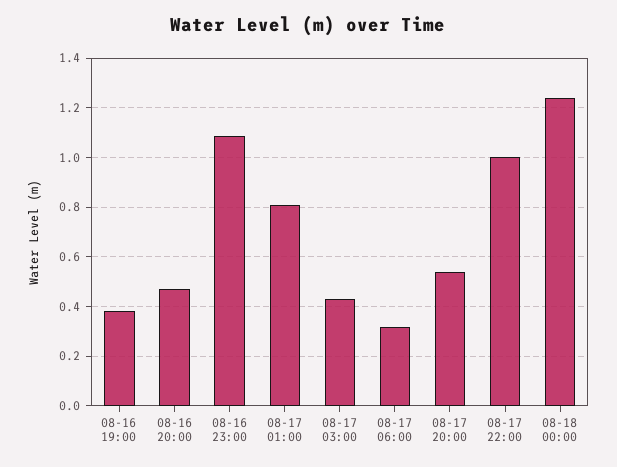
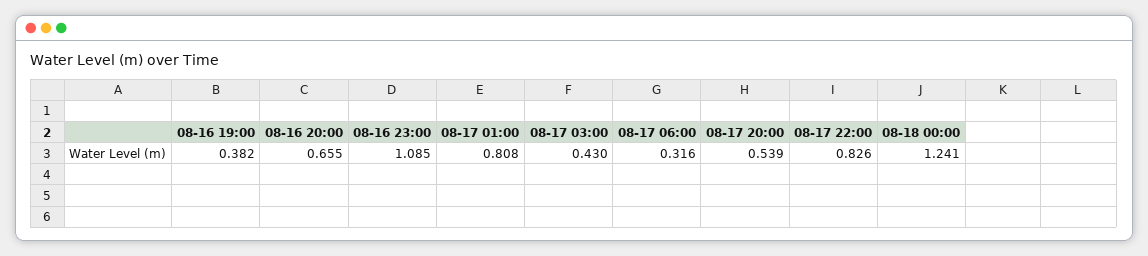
08-16 20:00: 0.475 -> 0.655
08-17 22:00: 1 -> 0.826

